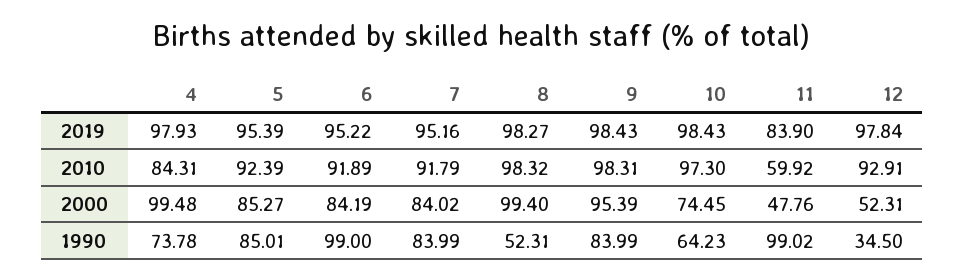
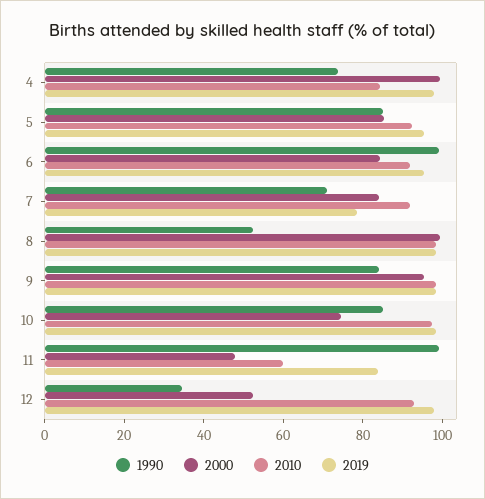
2019, 7: 95.16 -> 80
1990, 7: 83.99 -> 70
1990, 10: 64.23 -> 85

